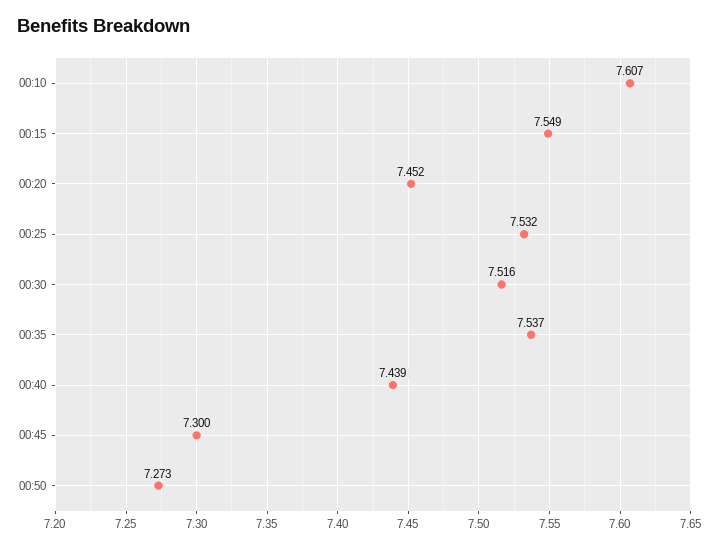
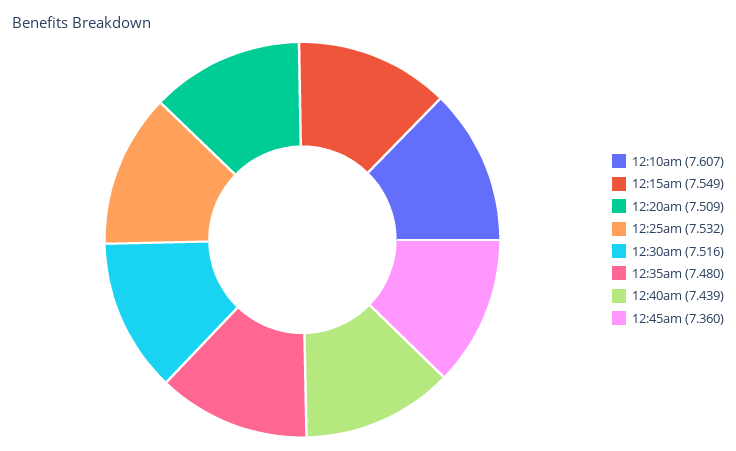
00:20: 7.452 -> 7.509
00:35: 7.537 -> 7.48
00:45: 7.3 -> 7.36
00:50: 7.273 -> none

